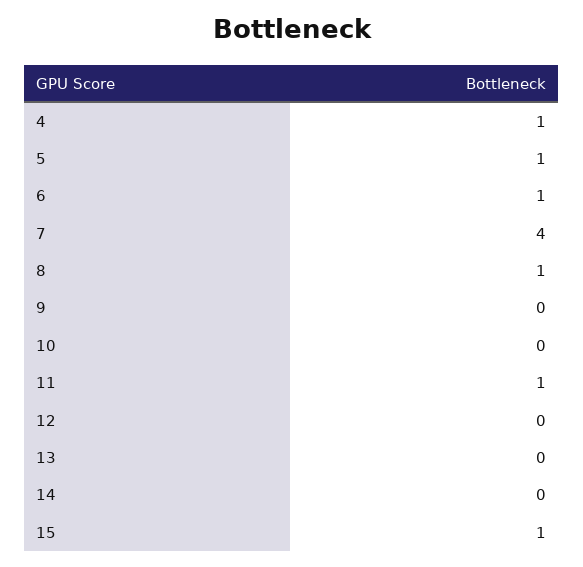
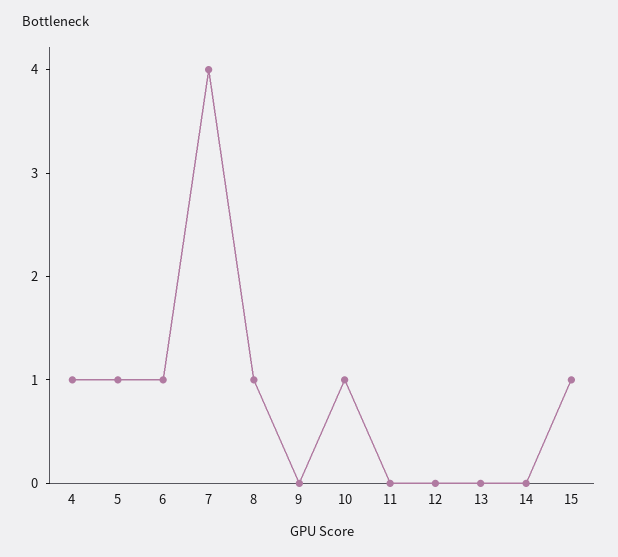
10: 0 -> 1
11: 1 -> 0

